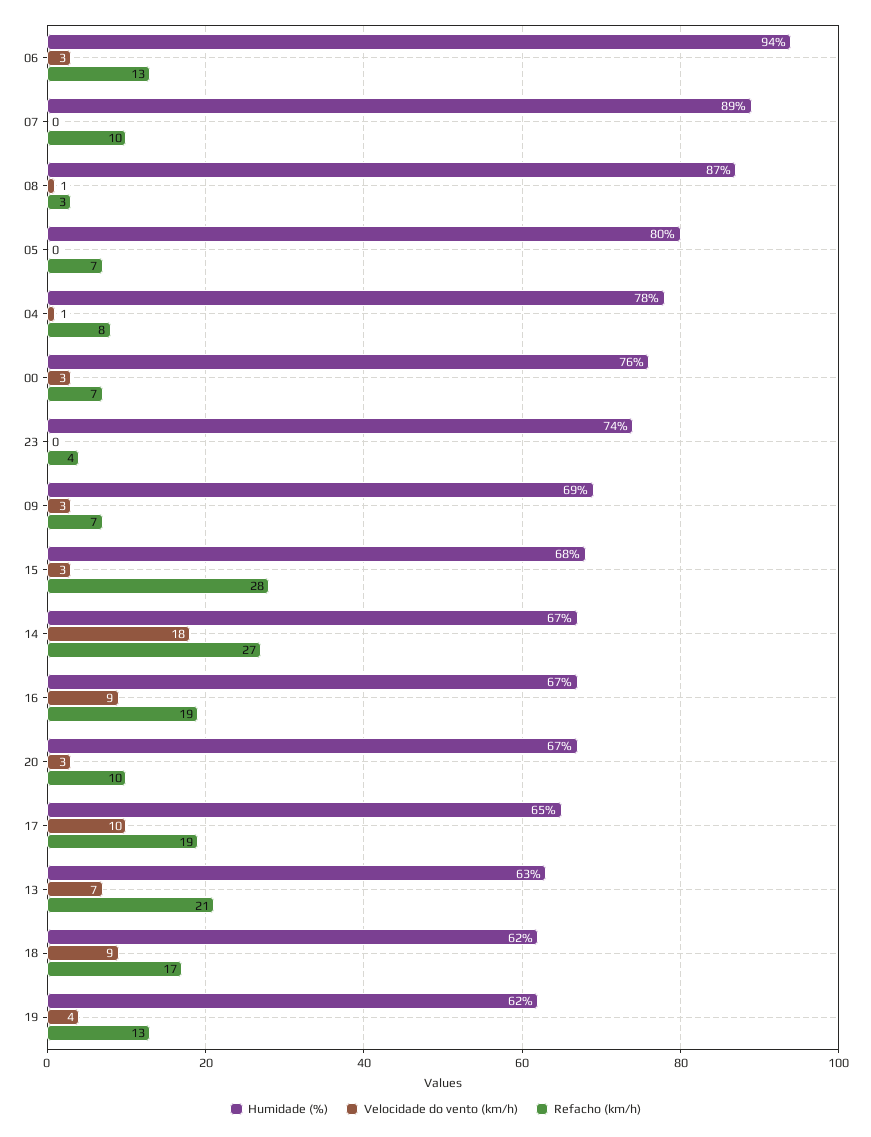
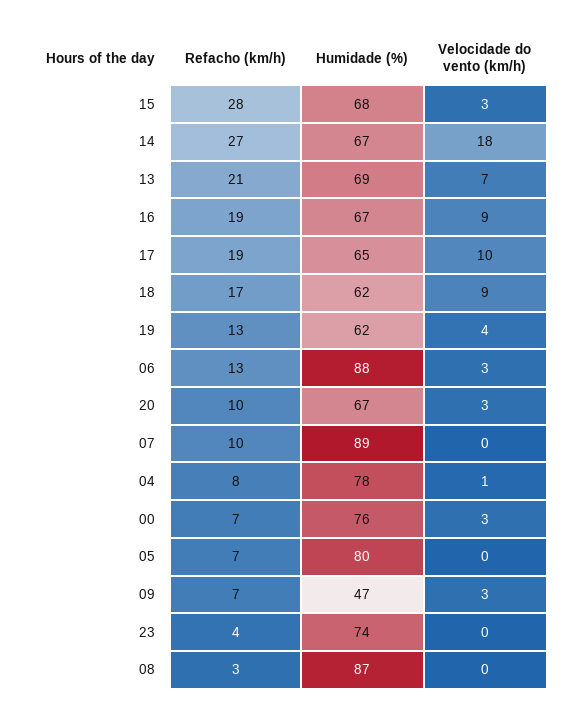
Humidade (%), 06: 94 -> 88
Velocidade do vento (km/h), 08: 1 -> 0
Humidade (%), 09: 69 -> 47
Humidade (%), 13: 63 -> 69

